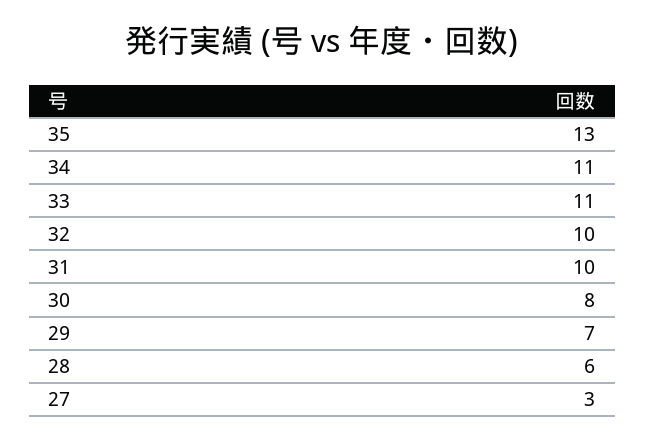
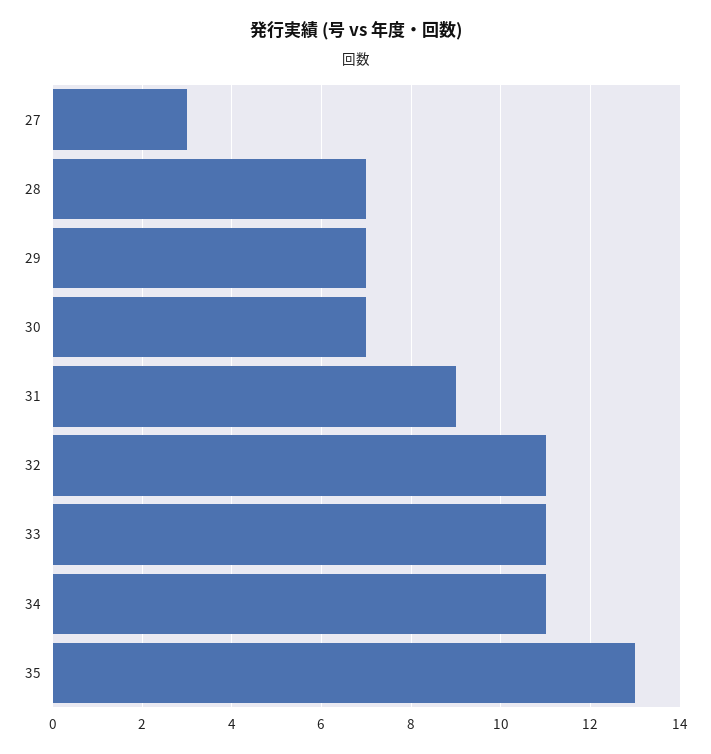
32: 10 -> 11
31: 10 -> 9
30: 8 -> 7
28: 6 -> 7

